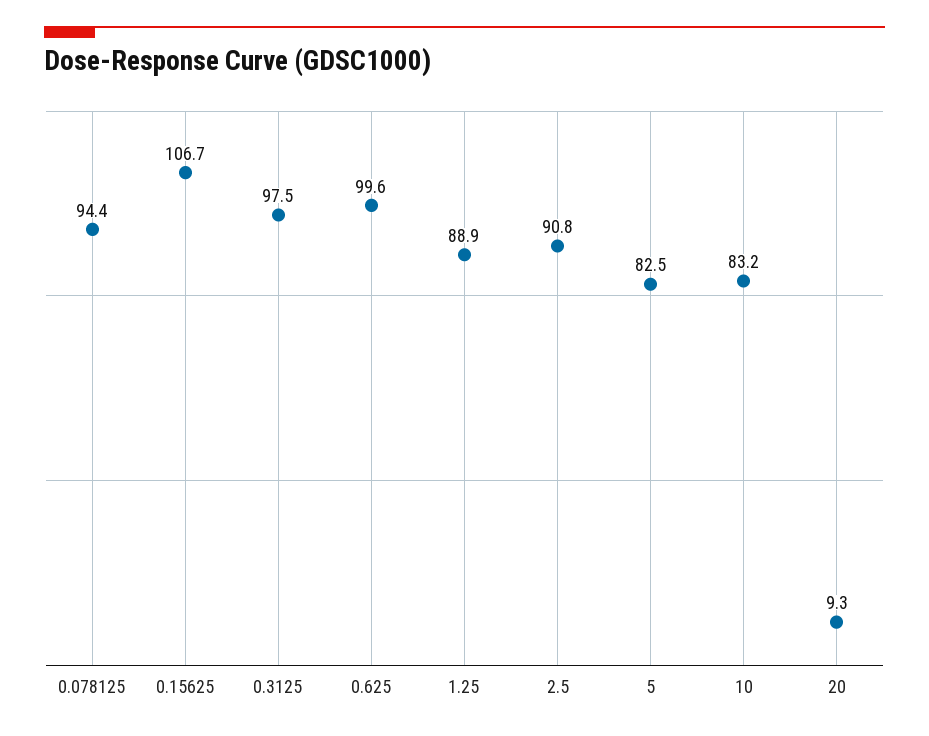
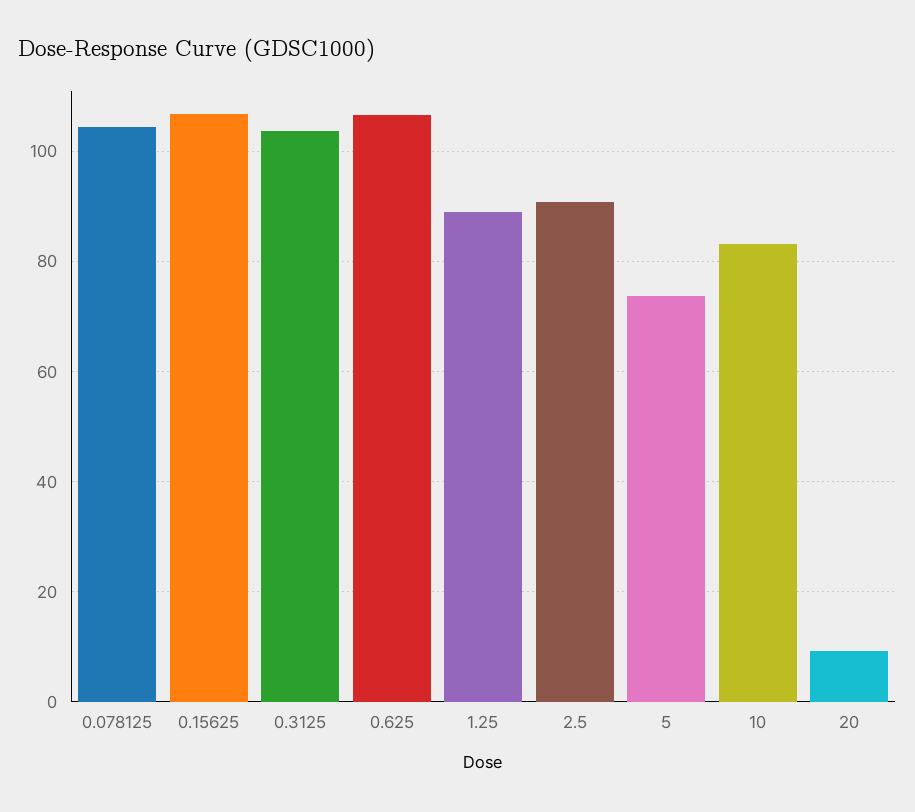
0.078125: 94.4 -> 104
0.3125: 97.5 -> 104
0.625: 99.6 -> 106
5: 82.5 -> 74

